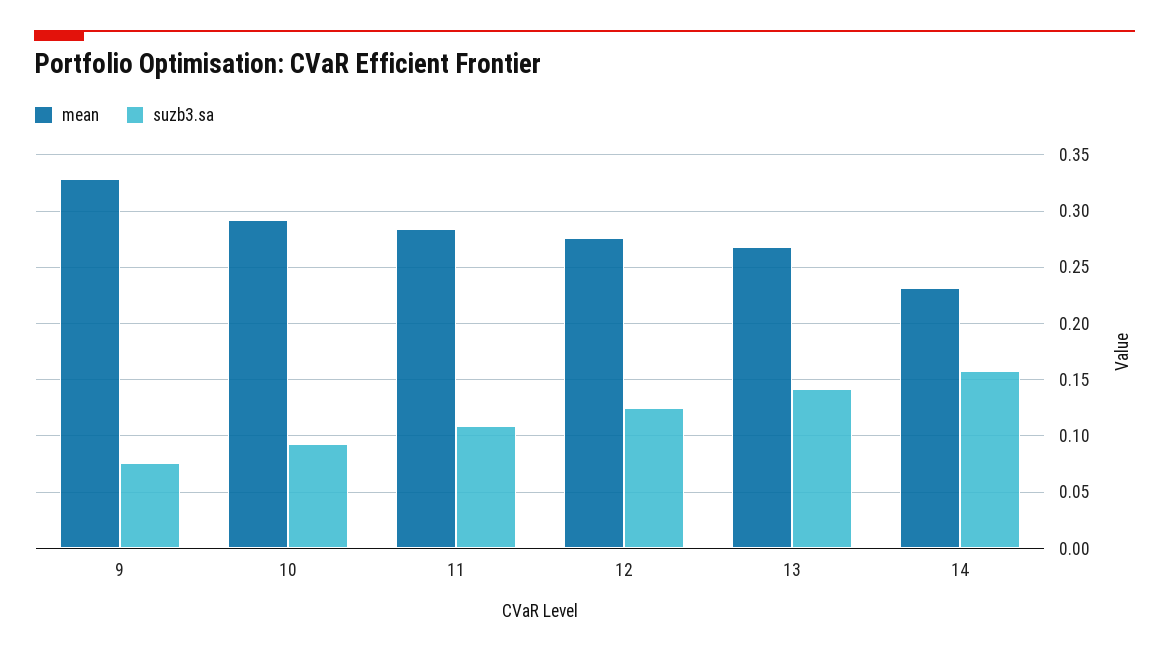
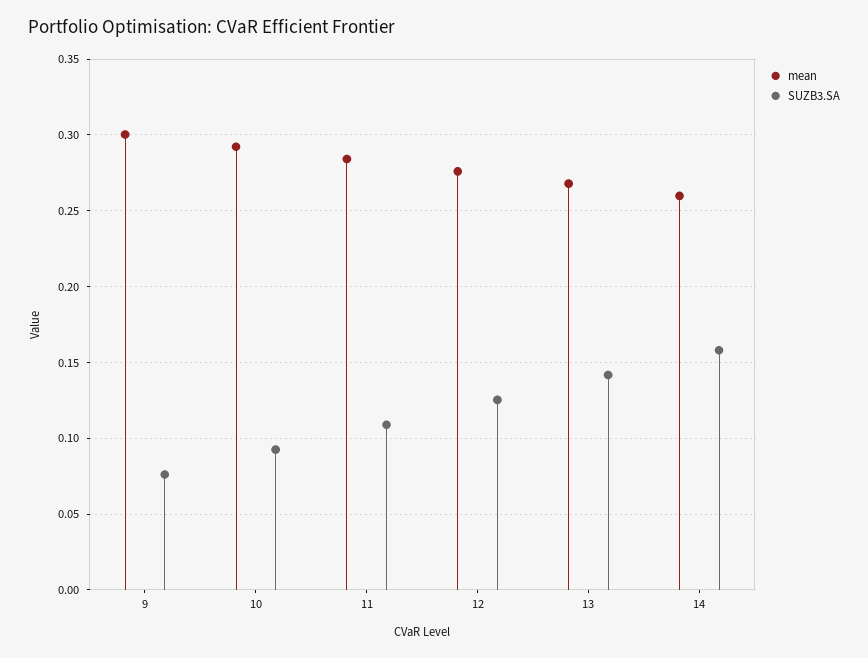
mean, 9: 0.33 -> 0.3
mean, 14: 0.23 -> 0.26

